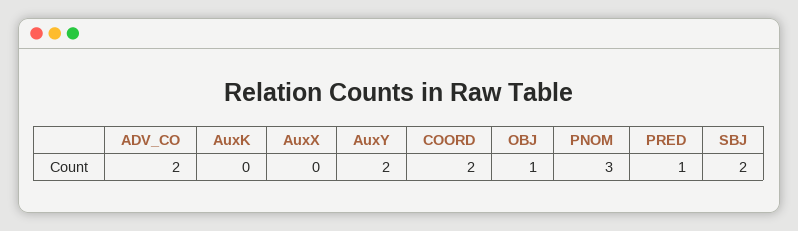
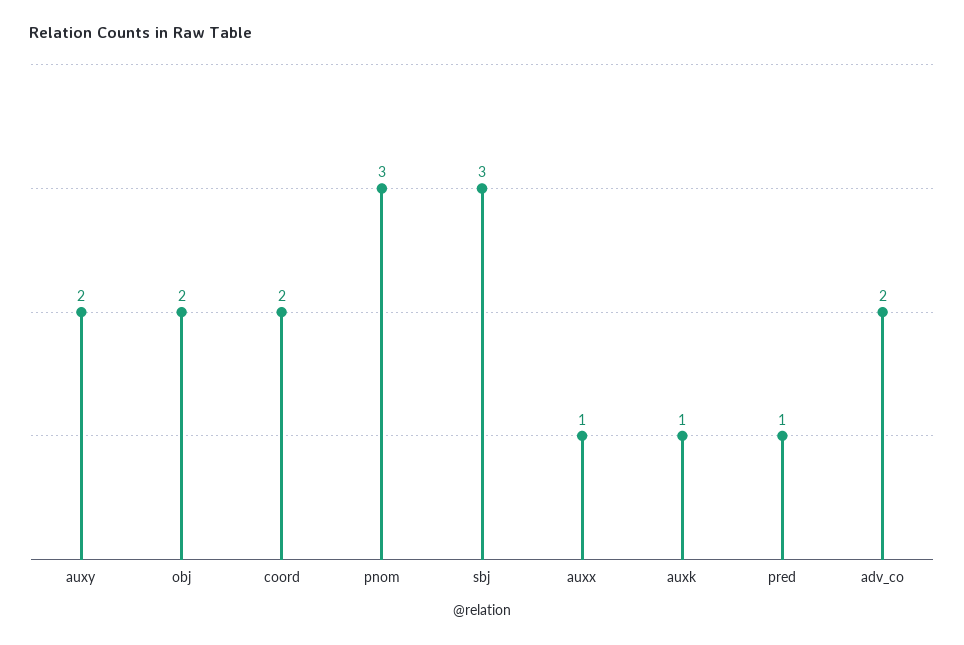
AuxK: 0 -> 1
AuxX: 0 -> 1
OBJ: 1 -> 2
SBJ: 2 -> 3

